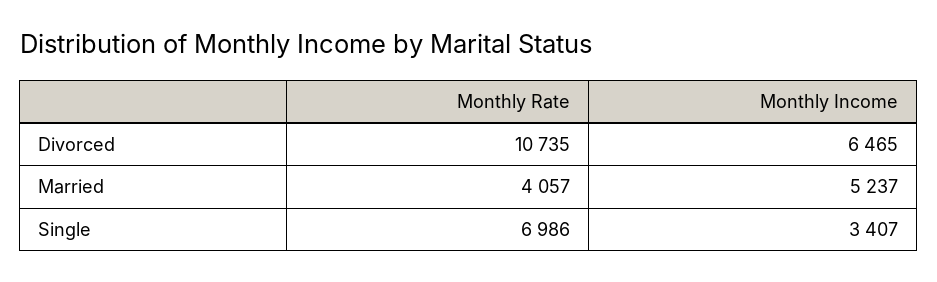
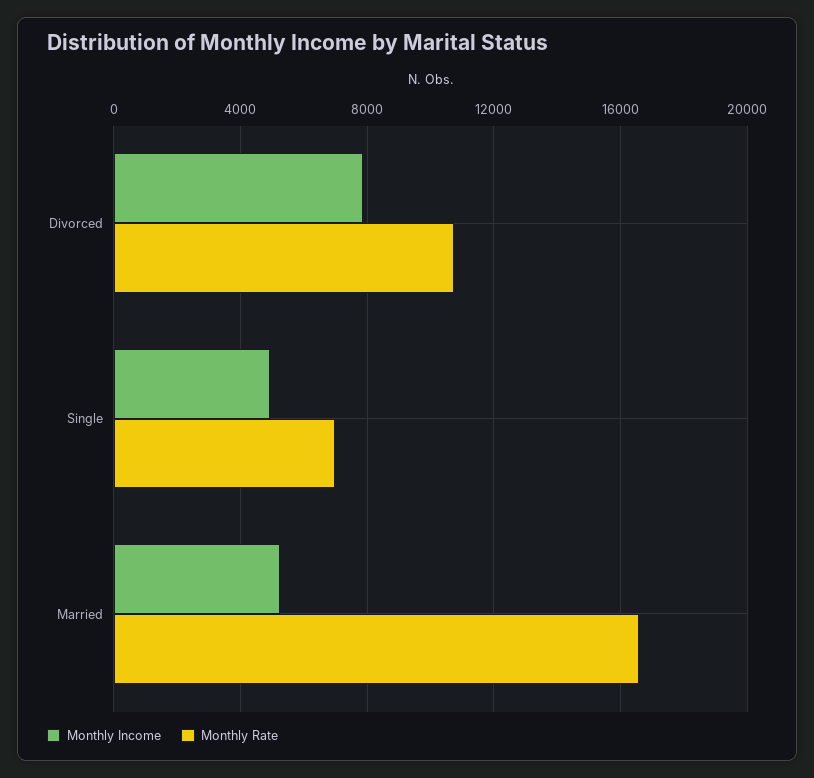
Monthly Income, Divorced: 6465 -> 8000
Monthly Rate, Married: 4057 -> 16500
Monthly Income, Single: 3407 -> 5000

